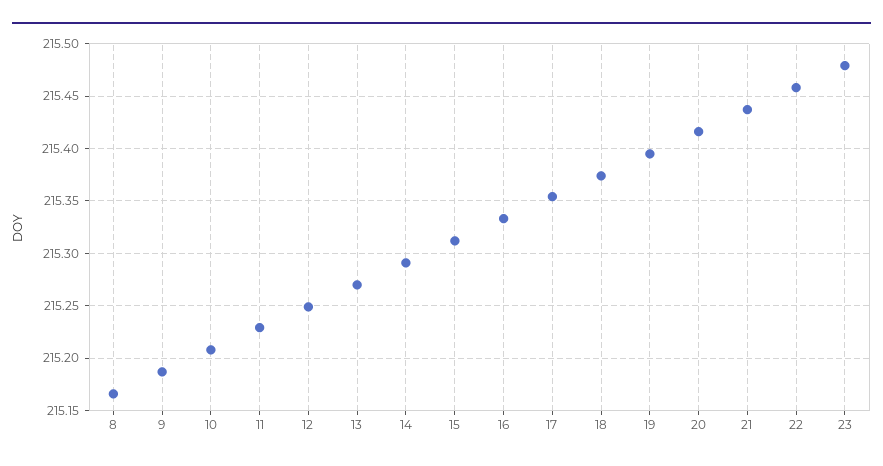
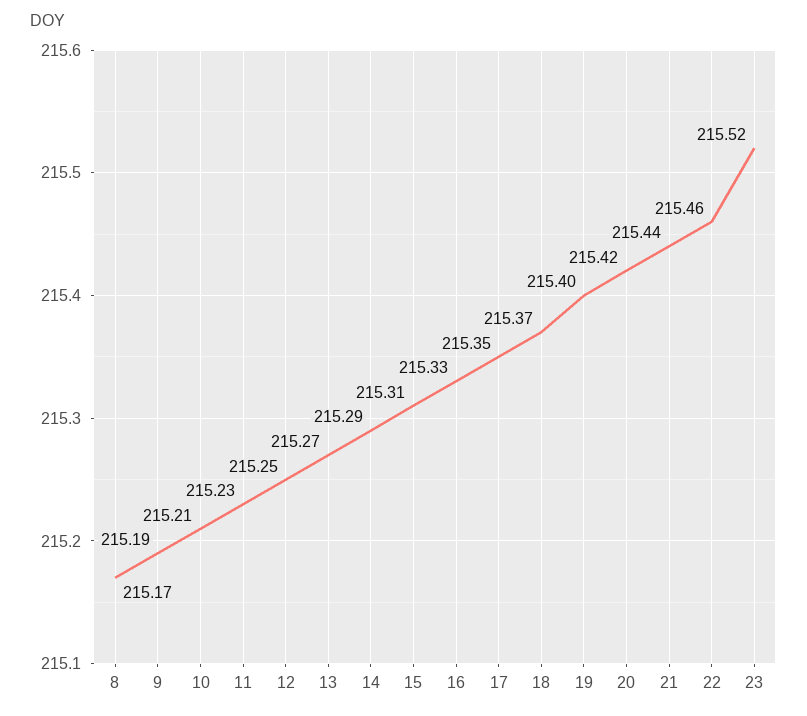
23: 215.48 -> 215.52

